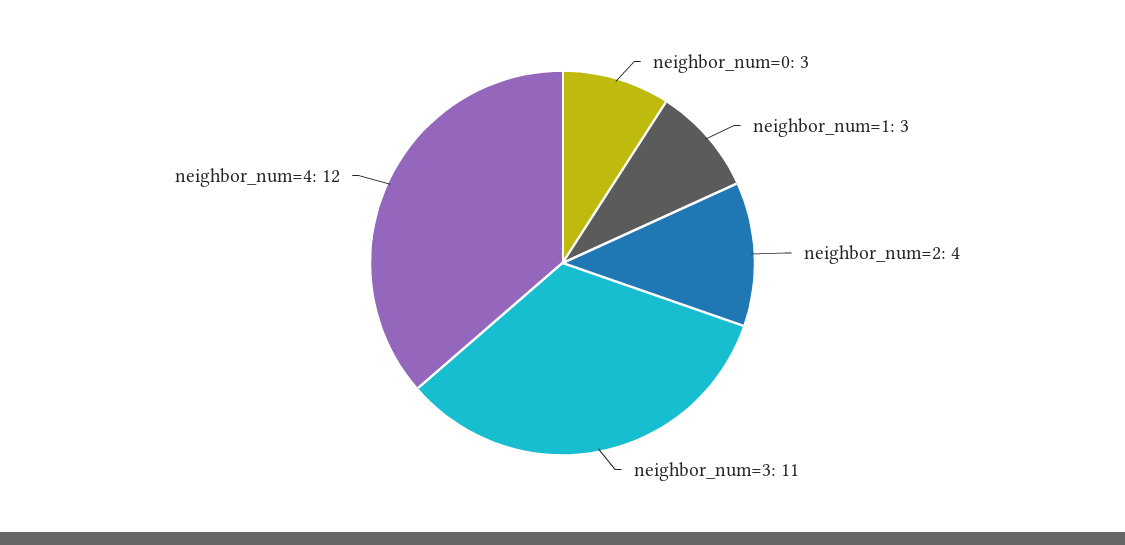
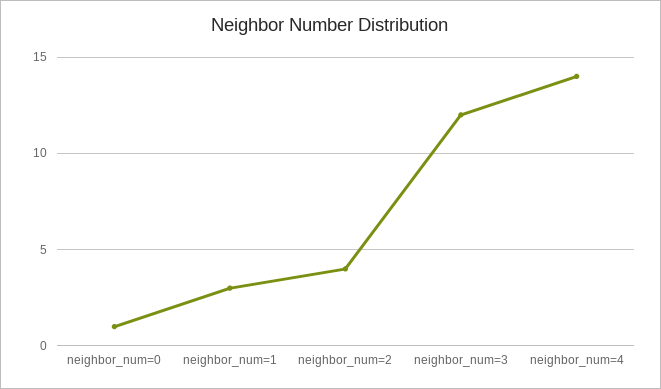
neighbor_num=0: 3 -> 1
neighbor_num=3: 11 -> 12
neighbor_num=4: 12 -> 14

